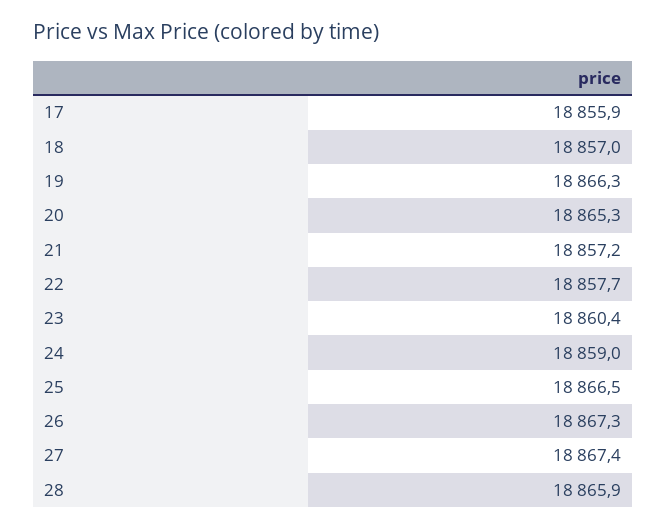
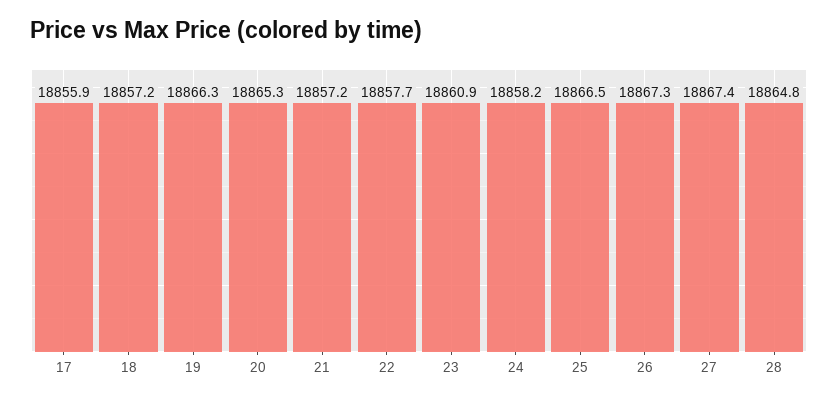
18: 18857 -> 18857.2
23: 18860.4 -> 18860.9
24: 18859 -> 18858.2
28: 18865.9 -> 18864.8

